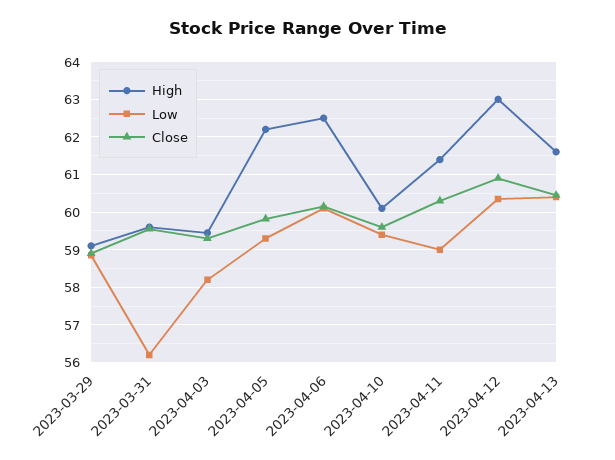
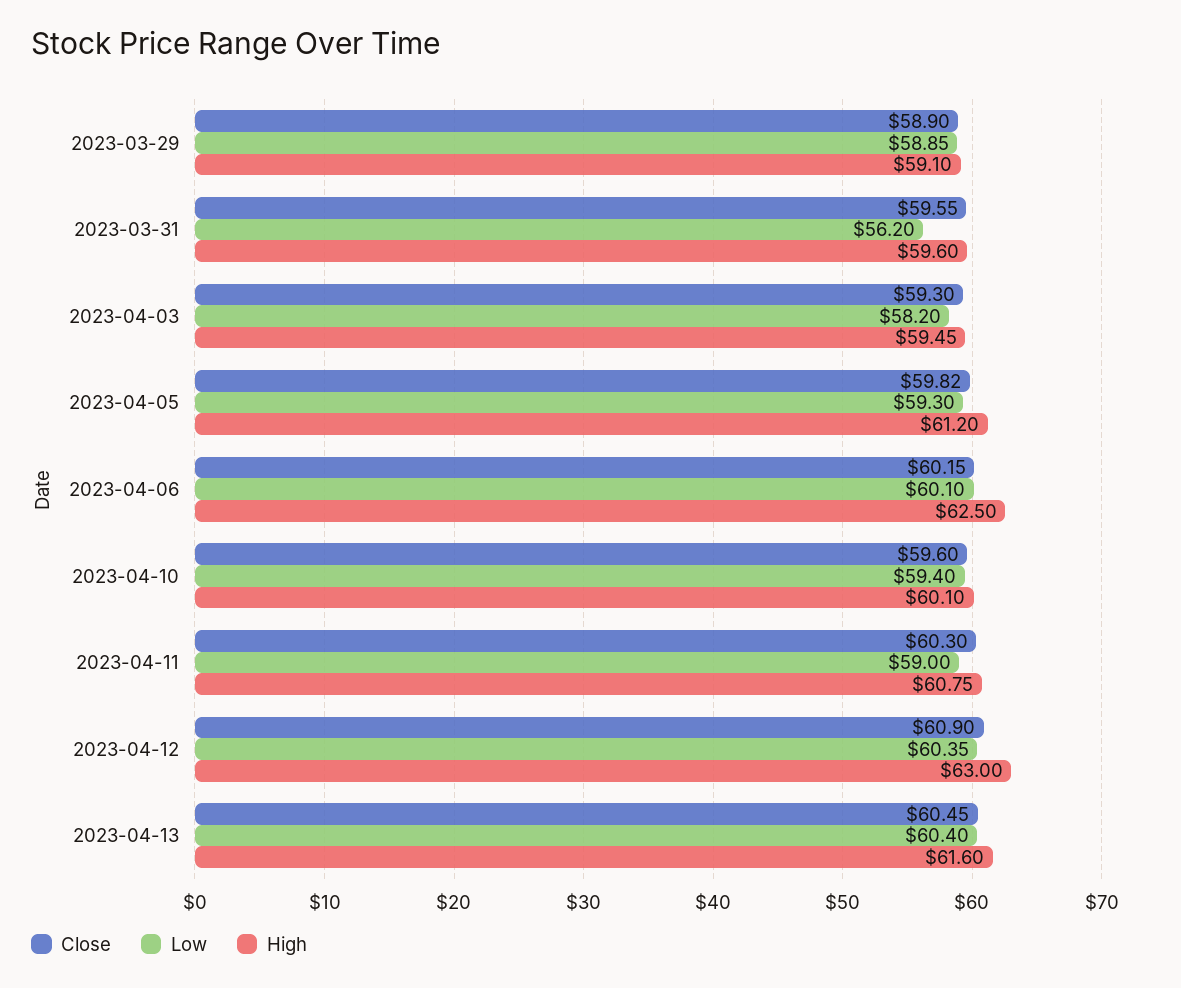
High, 2023-04-05: 62.2 -> 61.2
High, 2023-04-11: 61.4 -> 60.75

